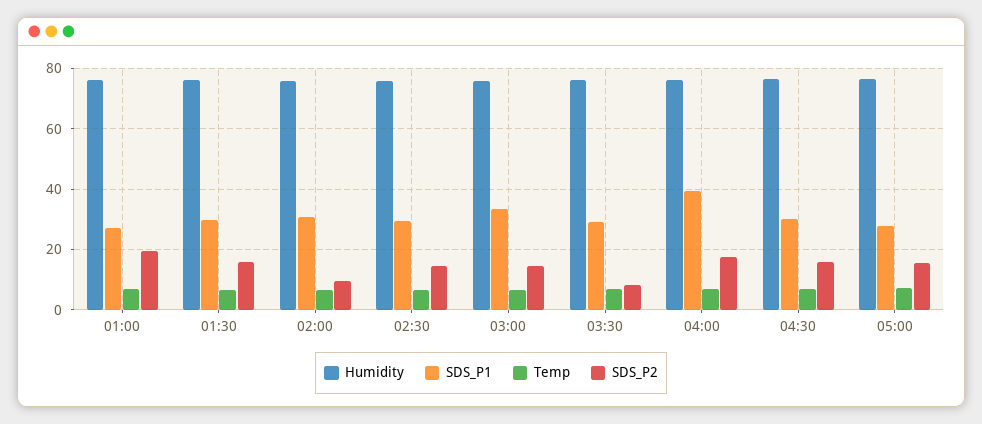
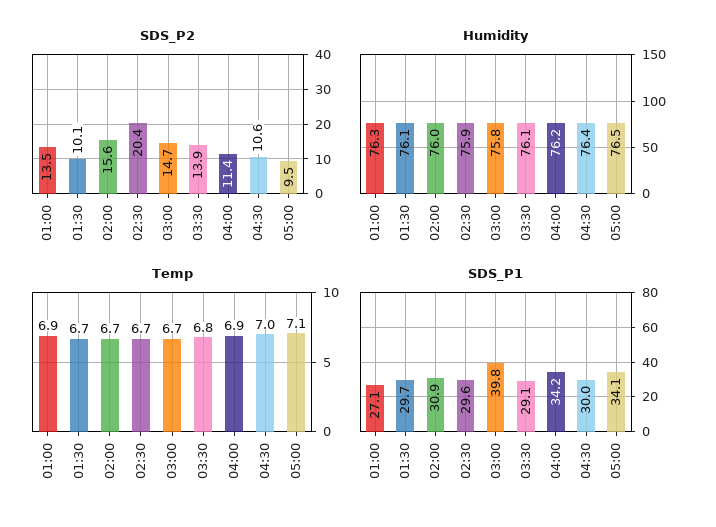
SDS_P2, 01:00: 20 -> 13.5
SDS_P2, 01:30: 16 -> 10.1
SDS_P2, 02:00: 10 -> 15.6
SDS_P2, 02:30: 14 -> 20.4
SDS_P1, 03:00: 34 -> 39.8
SDS_P2, 03:30: 8 -> 13.9
SDS_P1, 04:00: 40 -> 34.2
SDS_P2, 04:00: 18 -> 11.4
SDS_P2, 04:30: 16 -> 10.6
SDS_P1, 05:00: 28 -> 34.1
SDS_P2, 05:00: 16 -> 9.5

